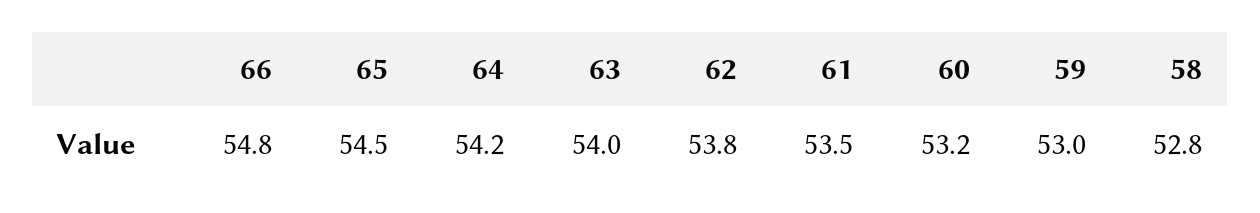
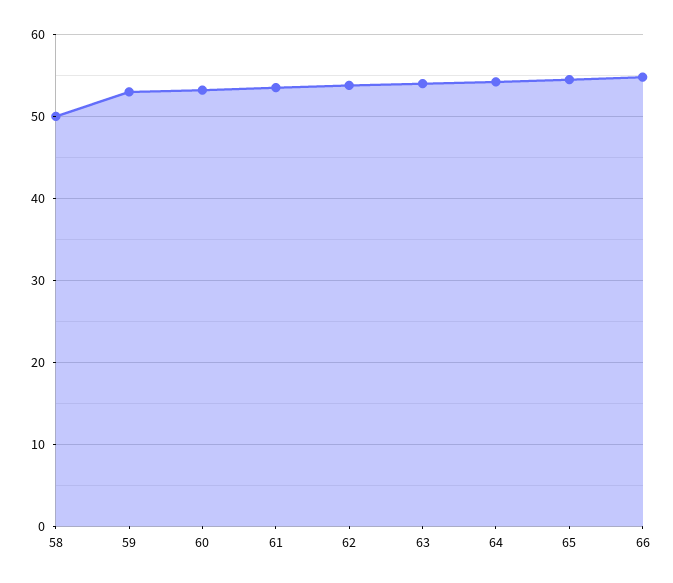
58: 52.8 -> 50

